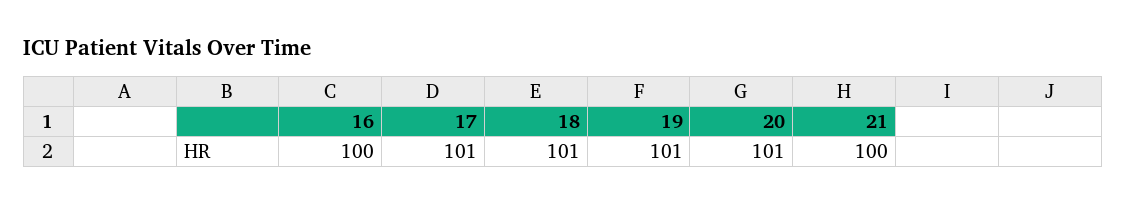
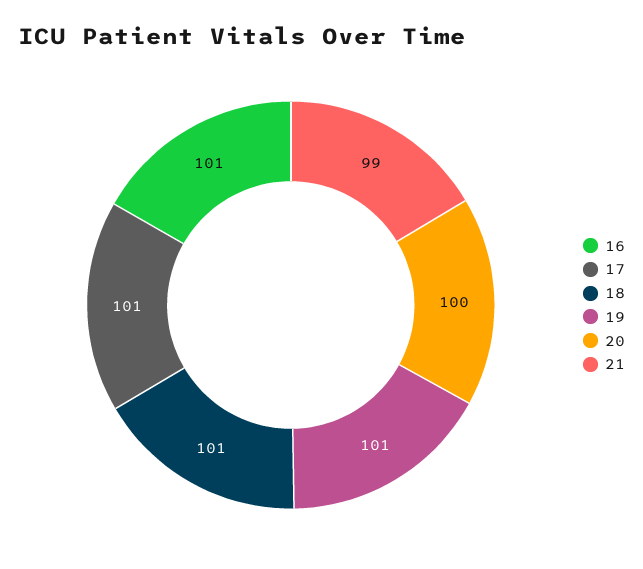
16: 100 -> 101
20: 101 -> 100
21: 100 -> 99

